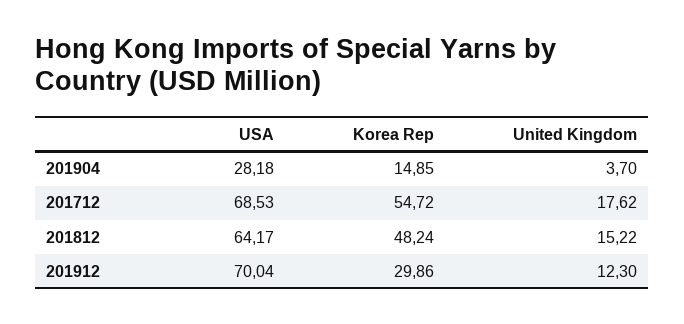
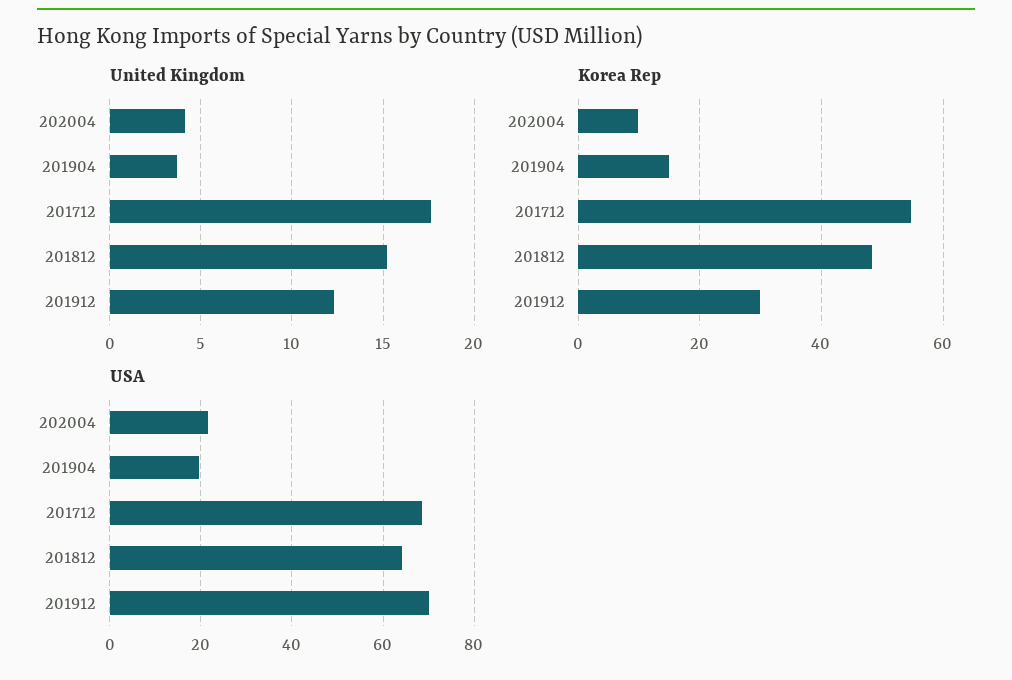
USA, 201904: 28.18 -> 20
United Kingdom, 202004: none -> 4
Korea Rep, 202004: none -> 10
USA, 202004: none -> 22

